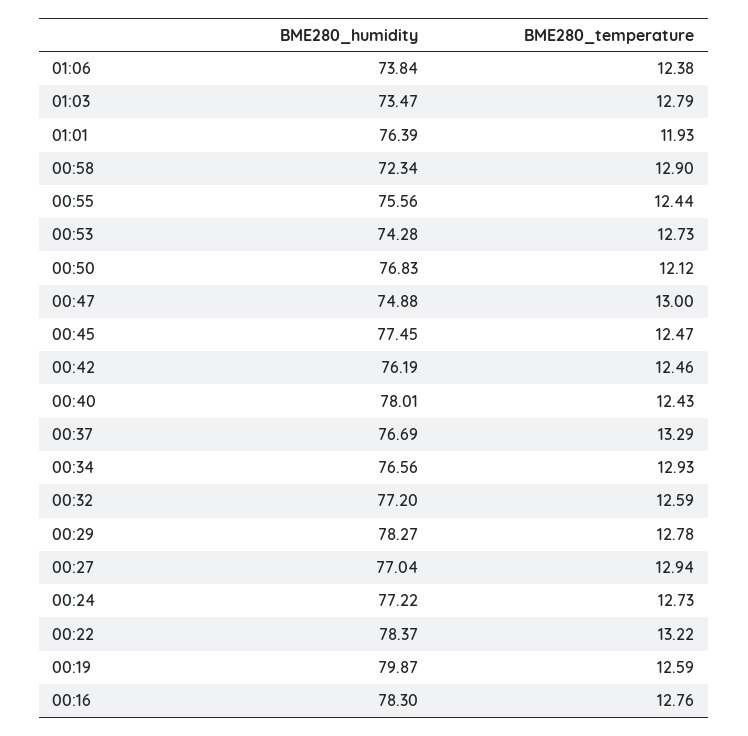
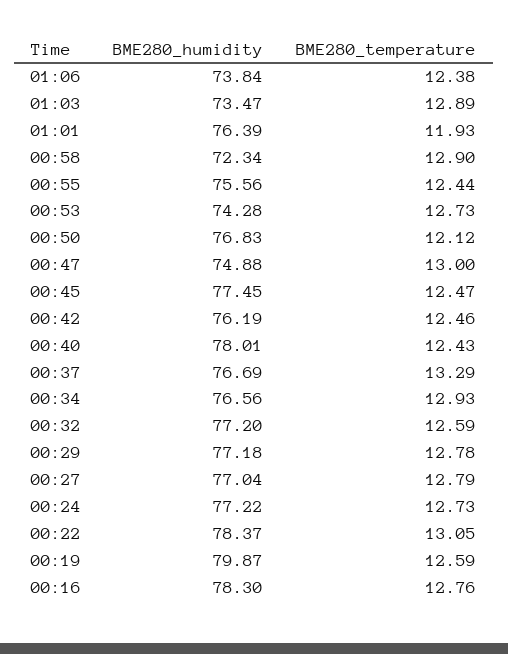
BME280_temperature, 01:03: 12.79 -> 12.89
BME280_humidity, 00:29: 78.27 -> 77.18
BME280_temperature, 00:27: 12.94 -> 12.79
BME280_temperature, 00:22: 13.22 -> 13.05

